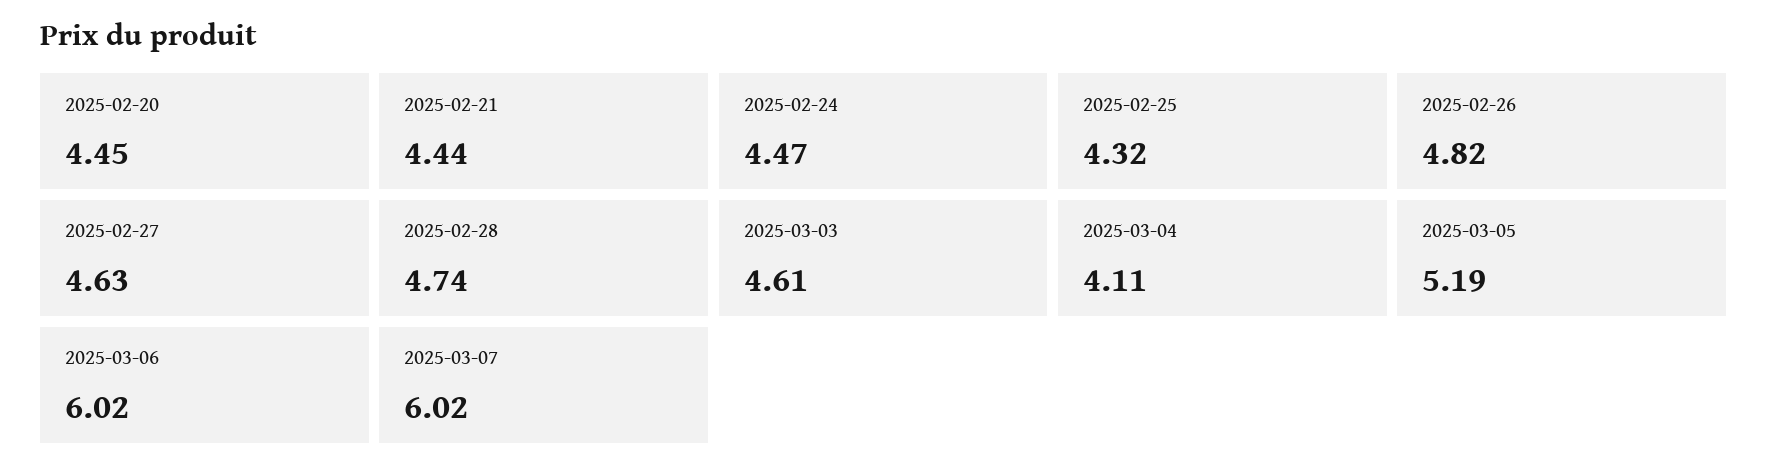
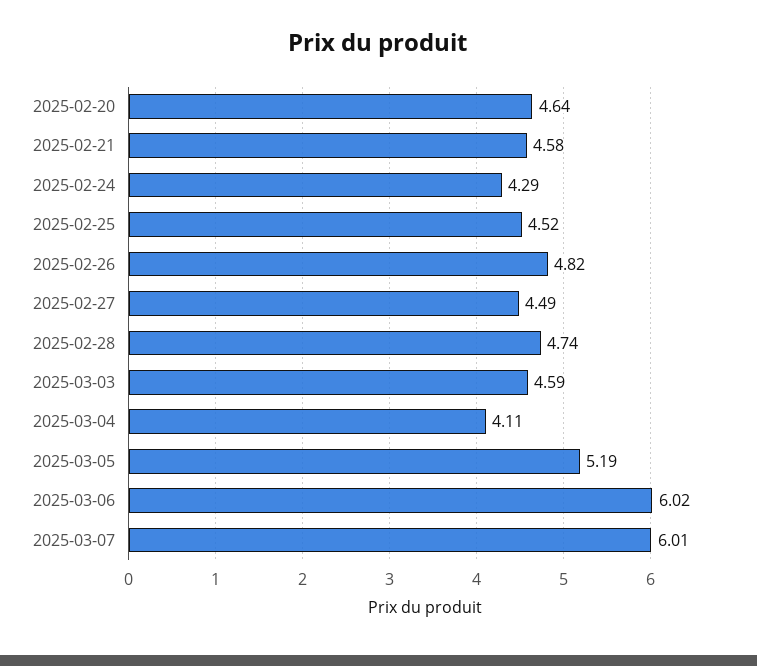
2025-02-20: 4.45 -> 4.64
2025-02-21: 4.44 -> 4.58
2025-02-24: 4.47 -> 4.29
2025-02-25: 4.32 -> 4.52
2025-02-27: 4.63 -> 4.49
2025-03-03: 4.61 -> 4.59
2025-03-07: 6.02 -> 6.01

